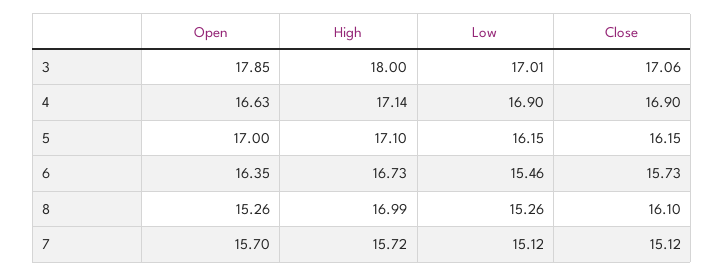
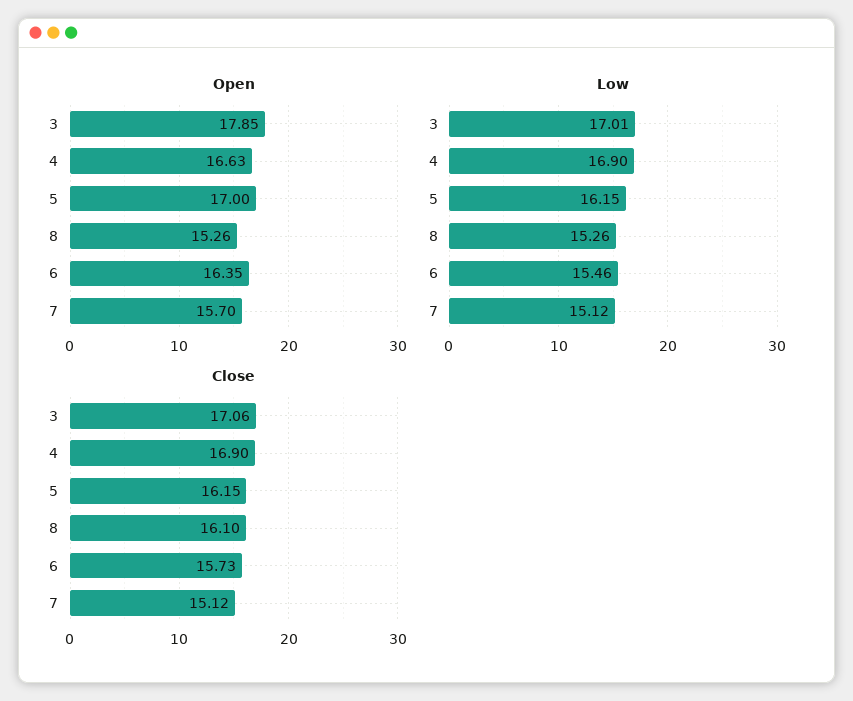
High, 3: 18 -> none
High, 4: 17.14 -> none
High, 5: 17.1 -> none
High, 6: 16.73 -> none
High, 8: 16.99 -> none
High, 7: 15.72 -> none

